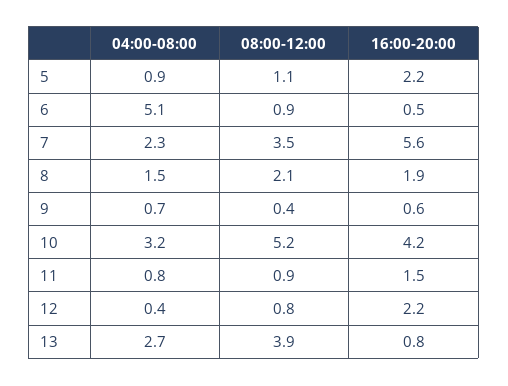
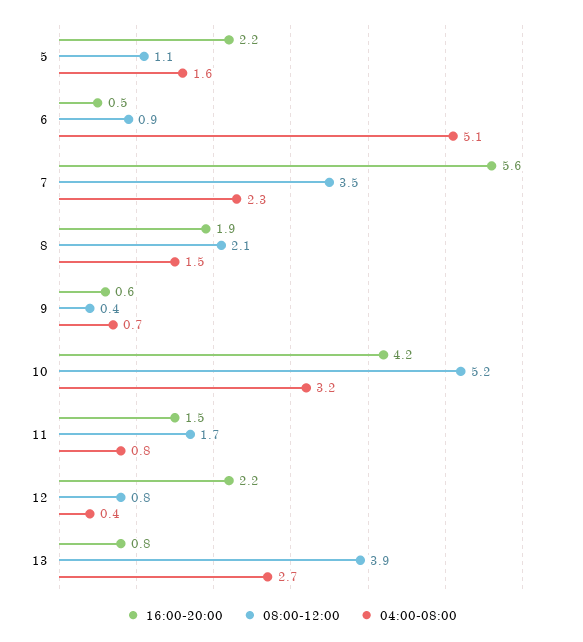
04:00-08:00, 5: 0.9 -> 1.6
08:00-12:00, 11: 0.9 -> 1.7

